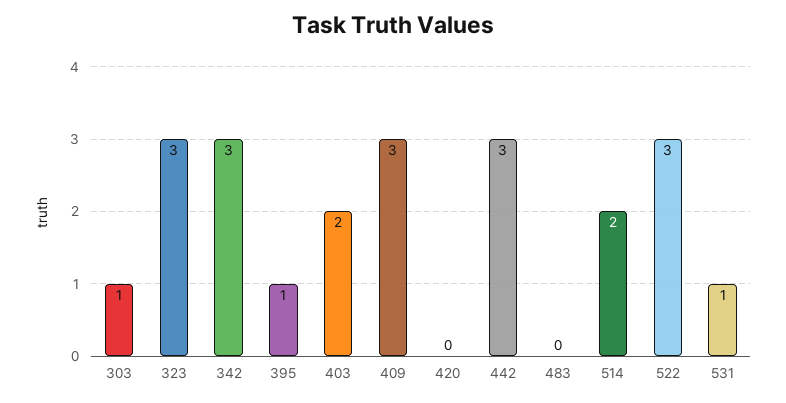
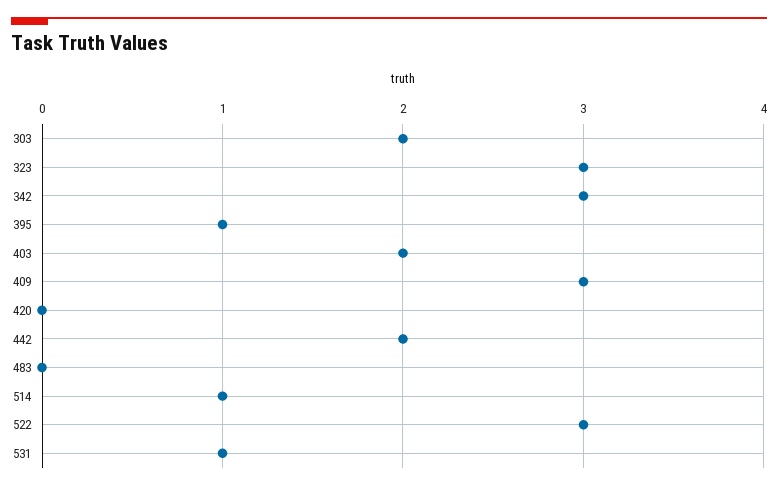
303: 1 -> 2
442: 3 -> 2
514: 2 -> 1

